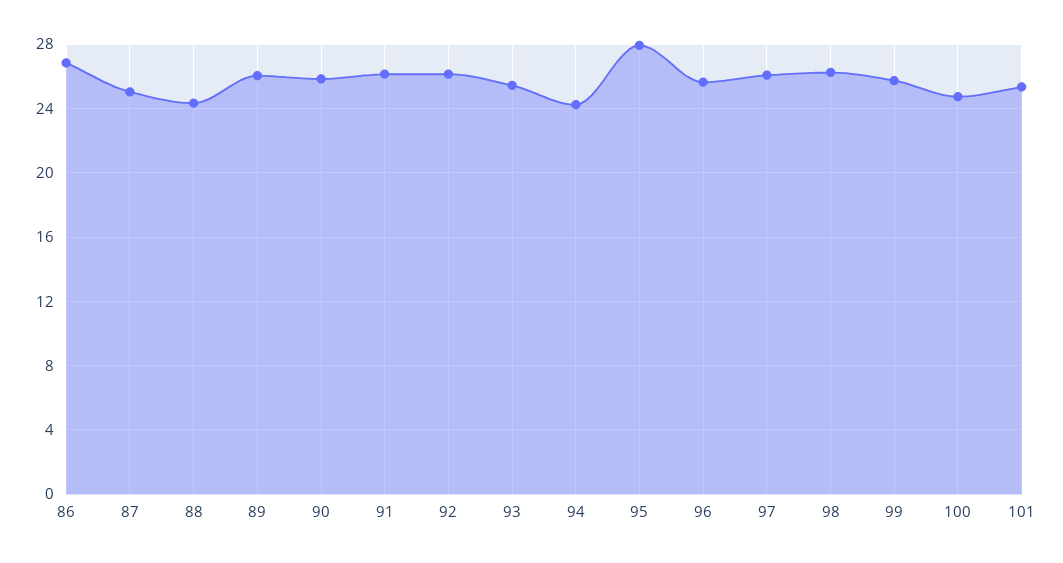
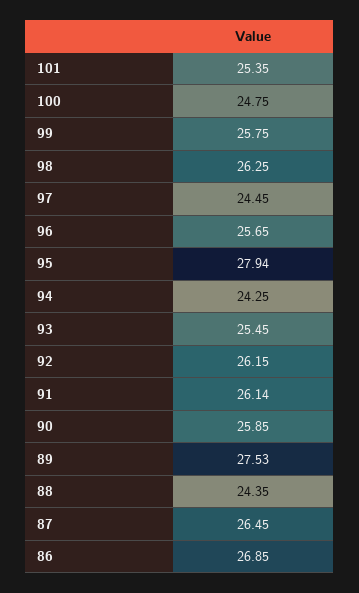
87: 25 -> 26.45
89: 26 -> 27.53
97: 26 -> 24.45

